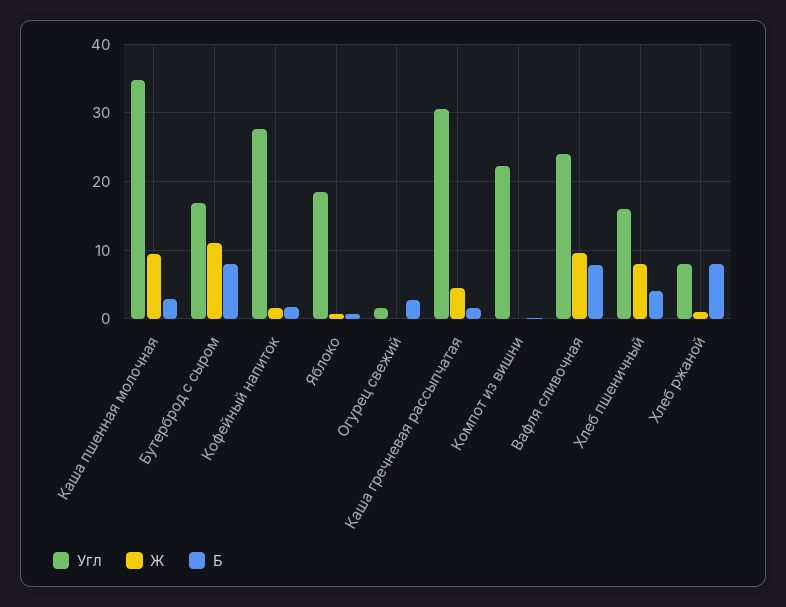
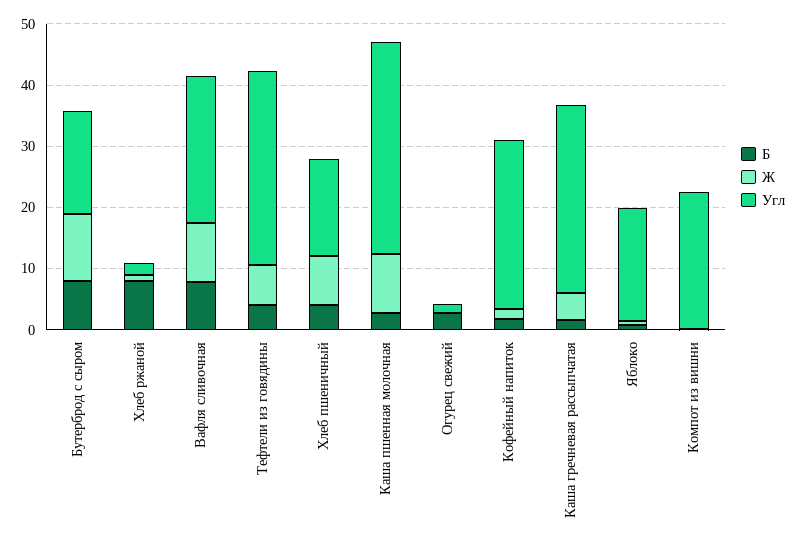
Угл, Хлеб ржаной: 8 -> 2
Б, Тефтели из говядины: none -> 4
Ж, Тефтели из говядины: none -> 6
Угл, Тефтели из говядины: none -> 32

